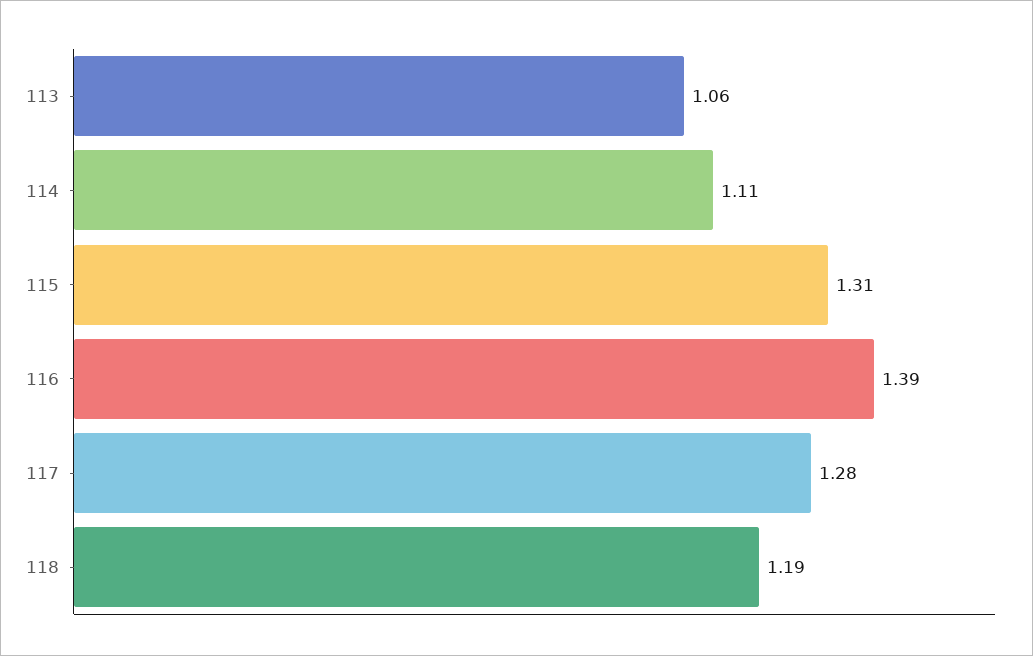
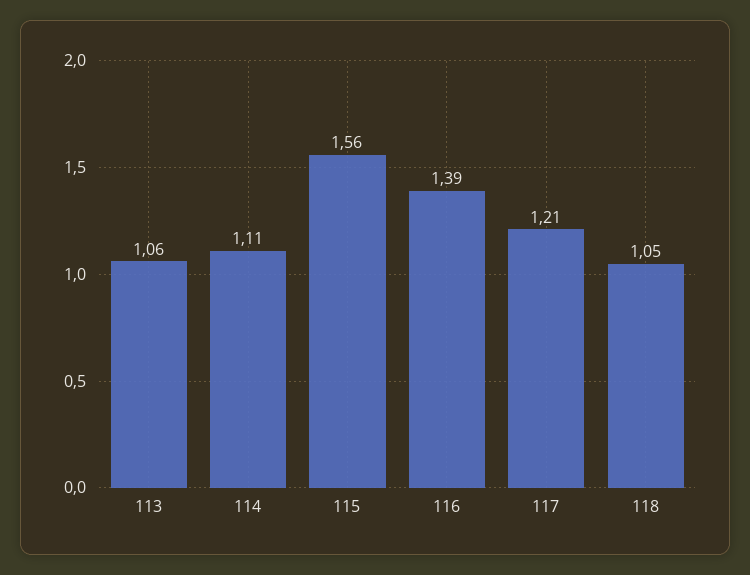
115: 1.31 -> 1.56
117: 1.28 -> 1.21
118: 1.19 -> 1.05

